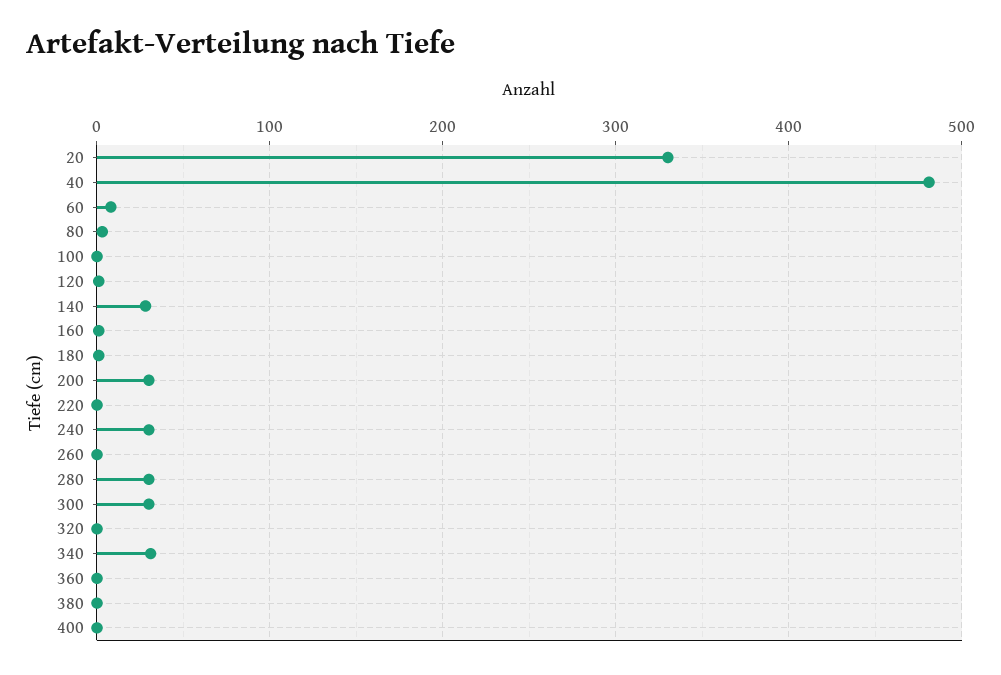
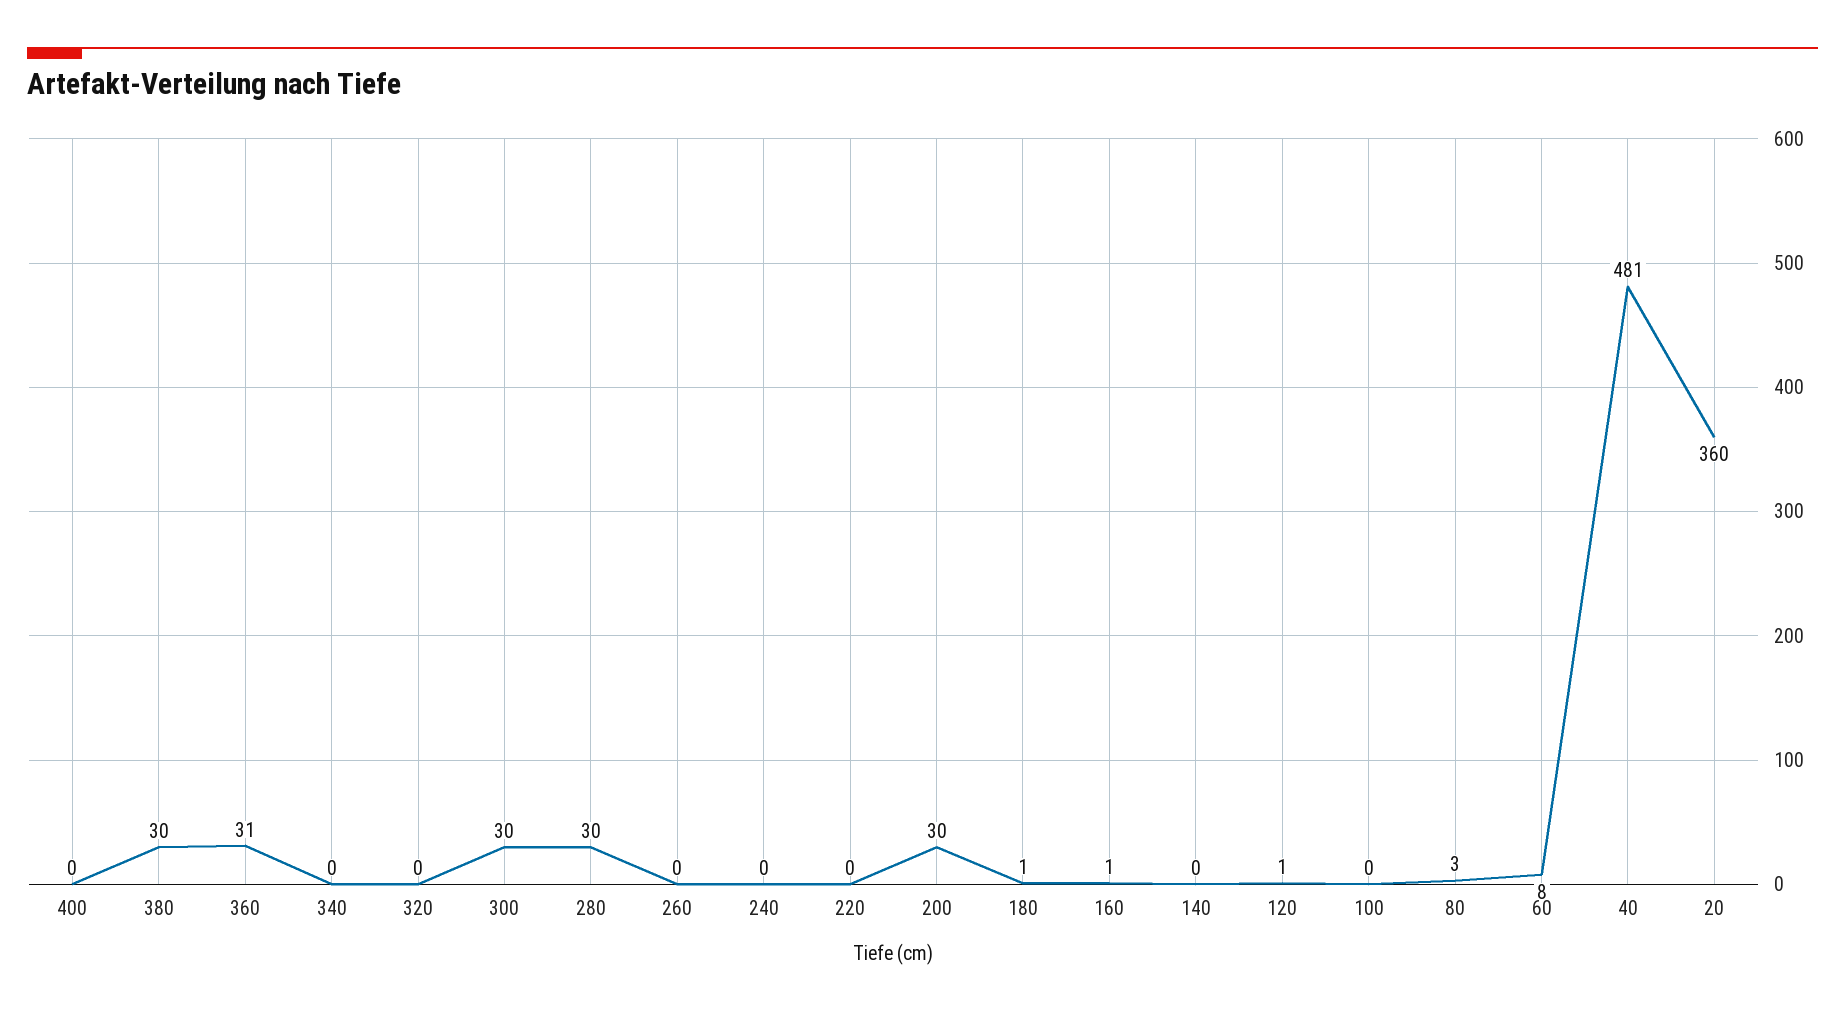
20: 330 -> 360
140: 30 -> 0
240: 30 -> 0
340: 30 -> 0
360: 0 -> 31
380: 0 -> 30

